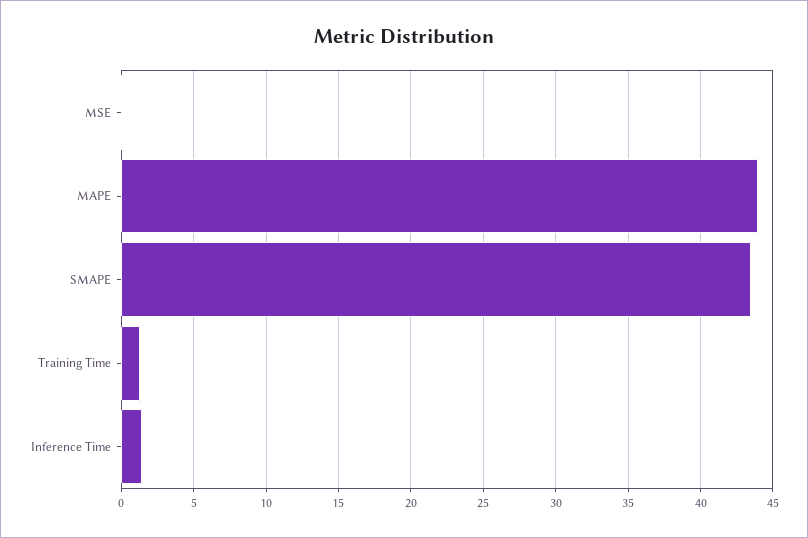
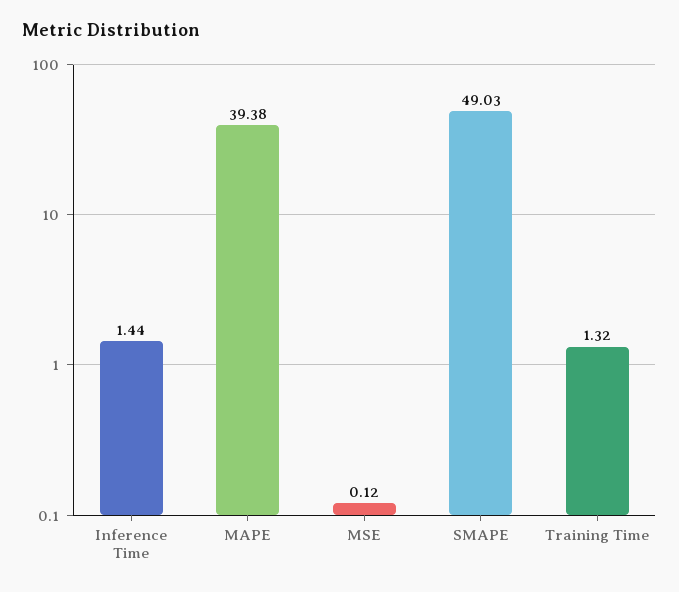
MAPE: 44 -> 39.38
SMAPE: 43.5 -> 49.03

